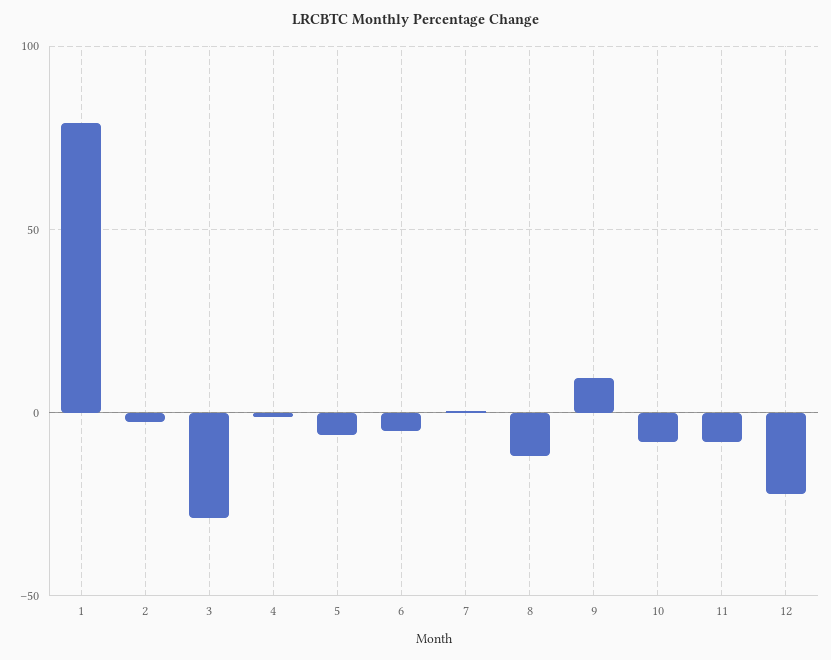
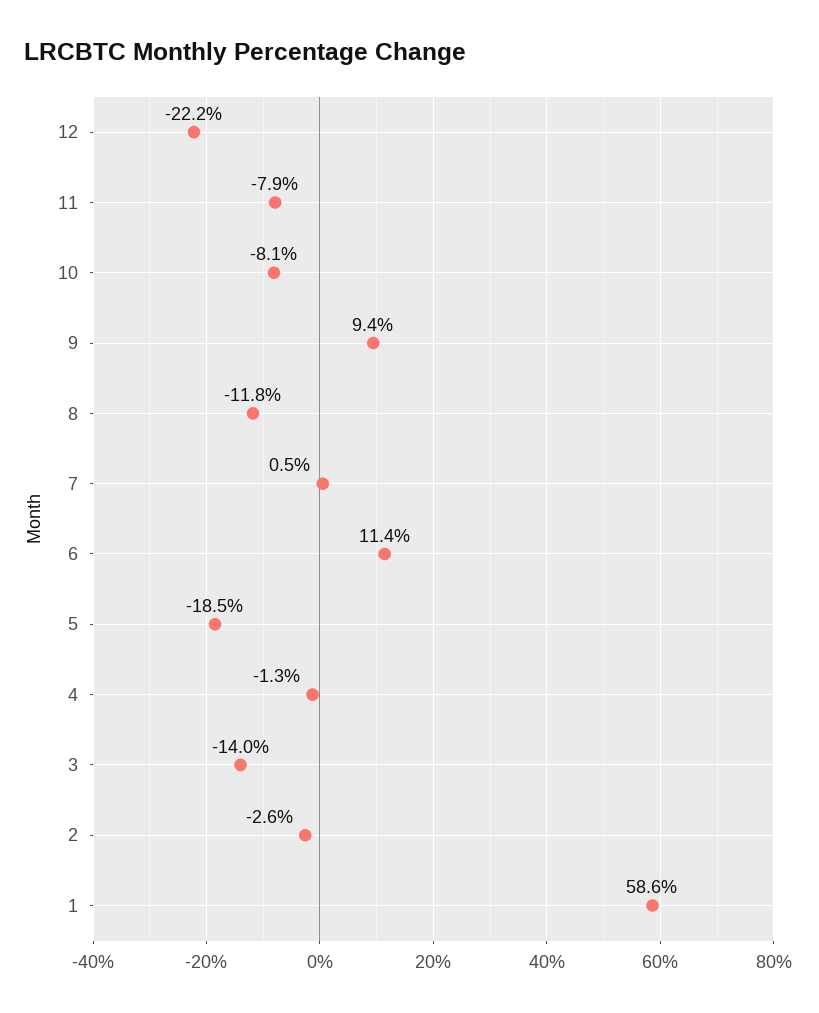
1: 80 -> 58.6
3: -30 -> -14
5: -5 -> -18.5
6: -5 -> 11.4

